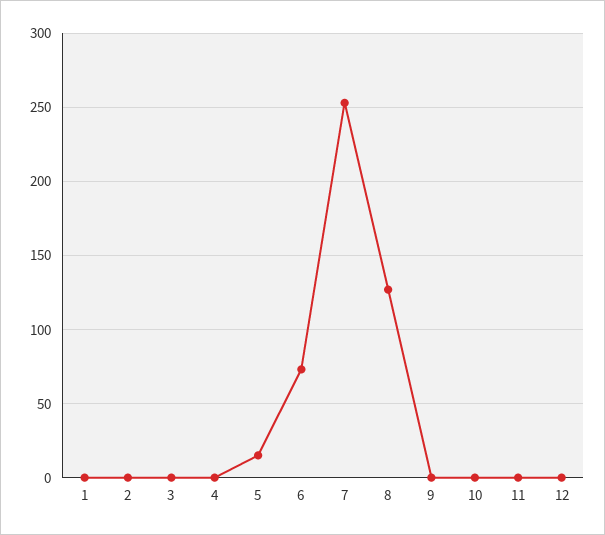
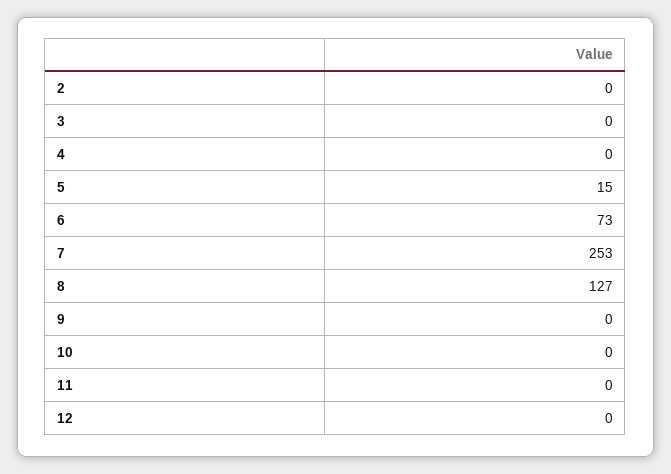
1: 0 -> none

